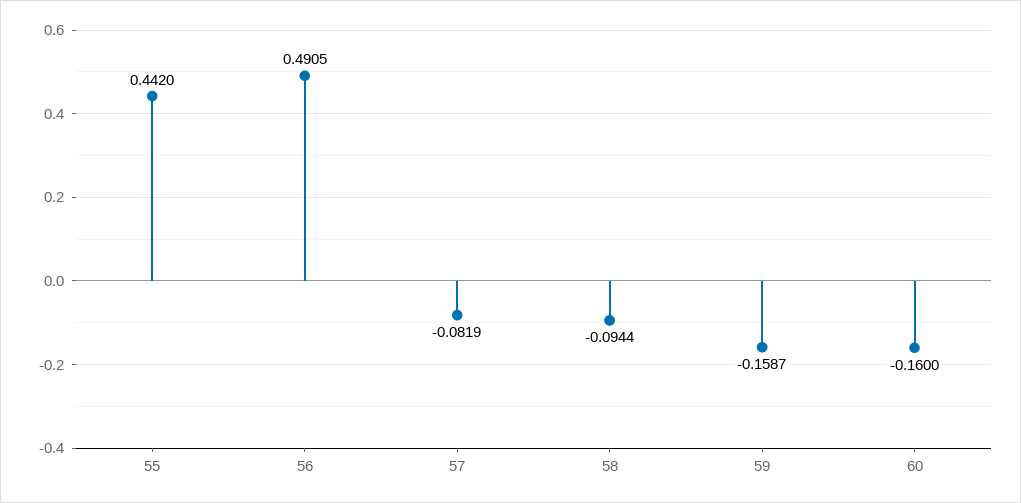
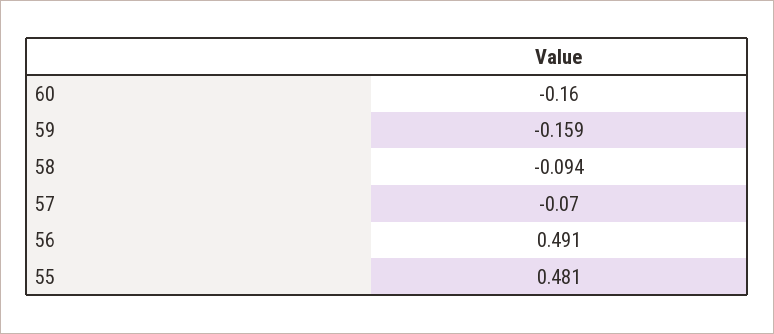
55: 0.442 -> 0.481
57: -0.0819 -> -0.07

